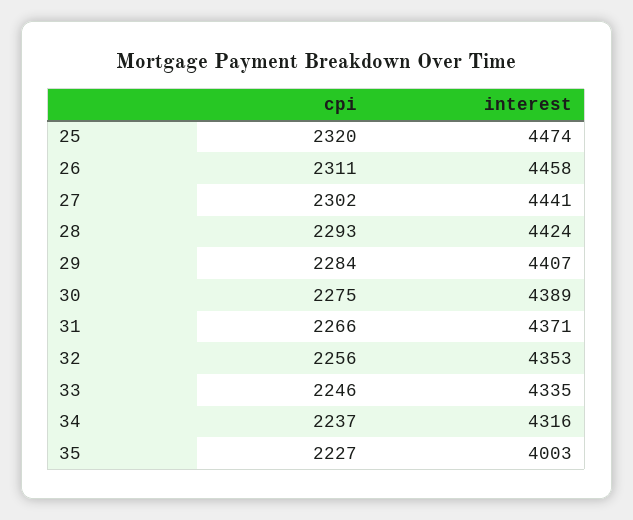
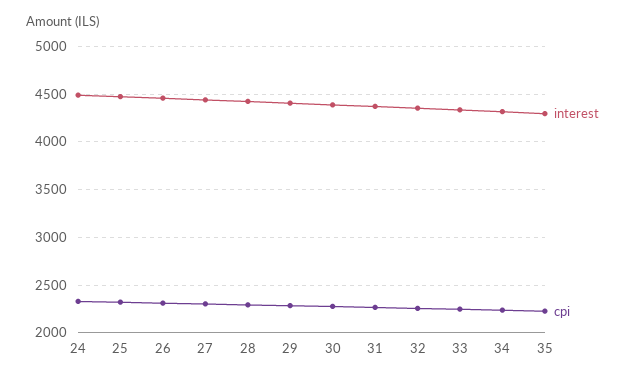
interest, 35: 4003 -> 4300
interest, 24: none -> 4500
cpi, 24: none -> 2300

